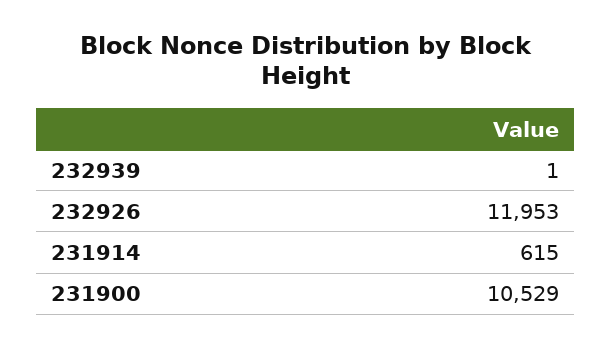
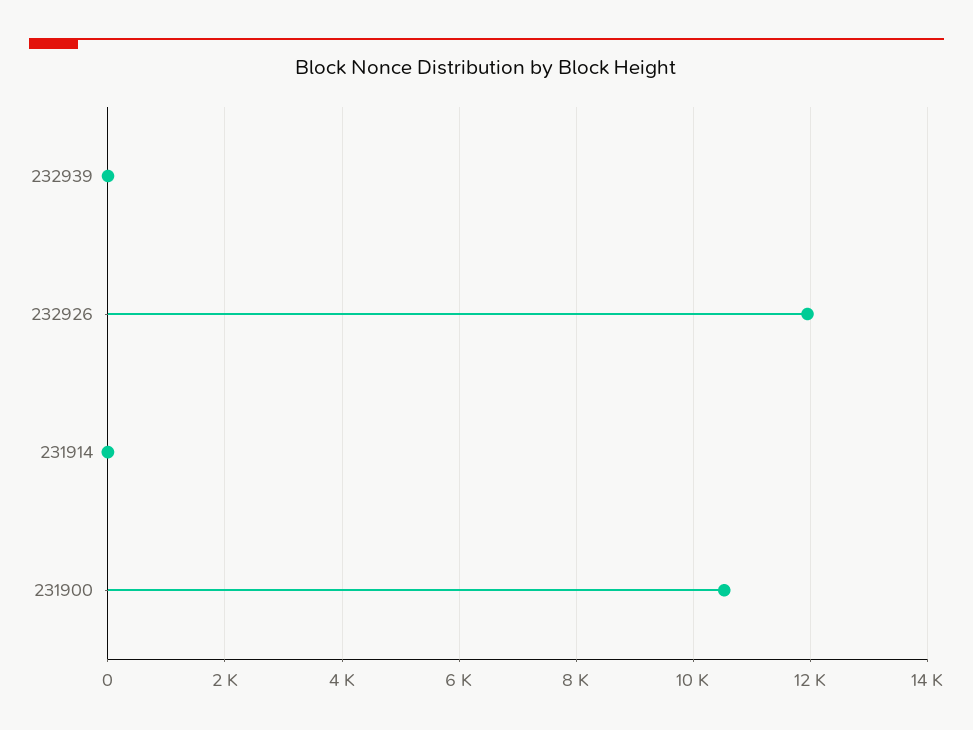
231914: 615 -> 0

